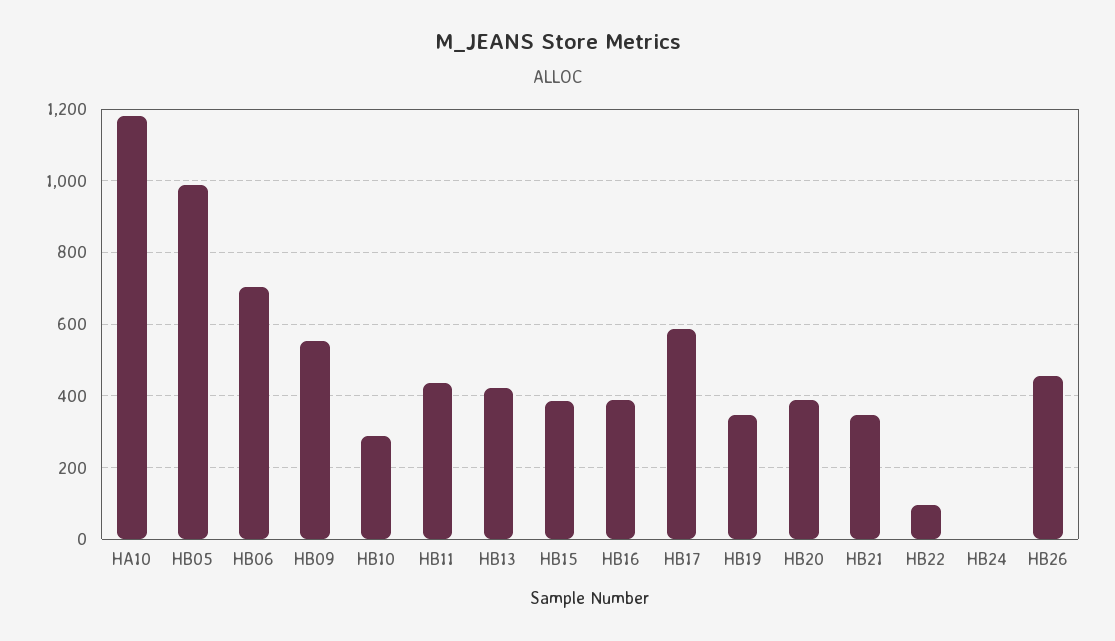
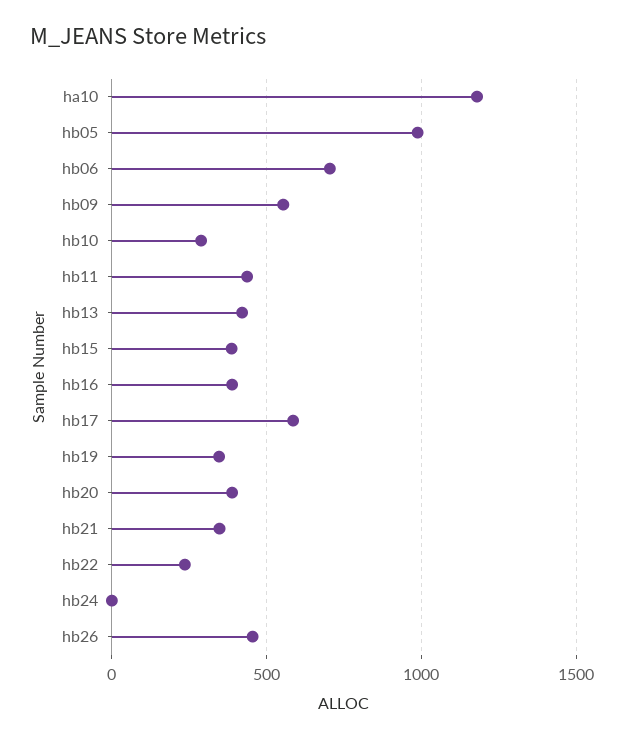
HB22: 100 -> 250

